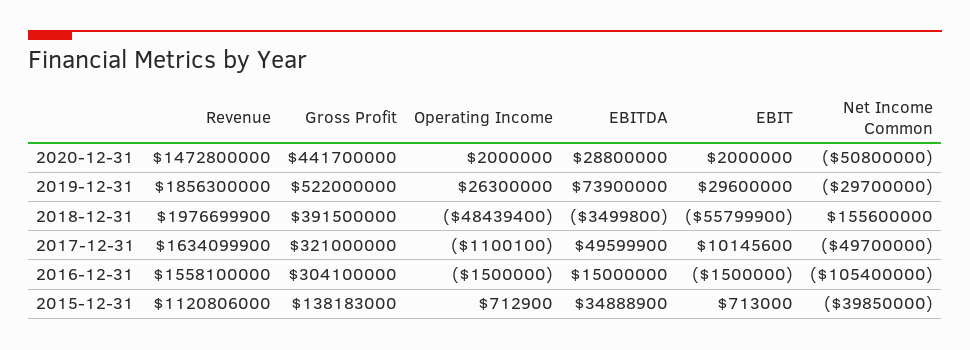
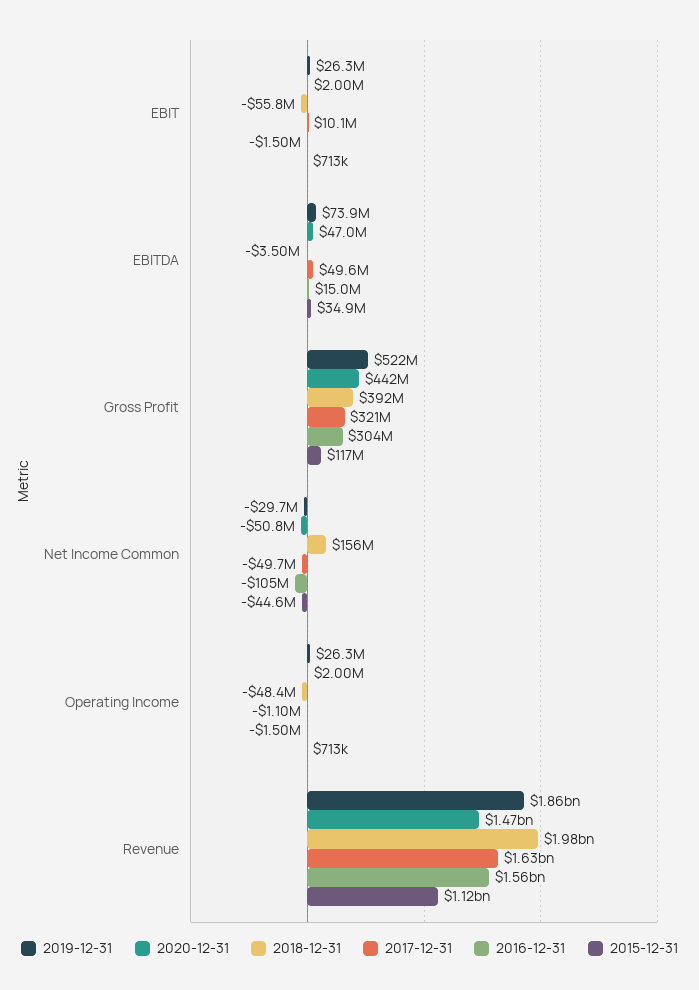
2020-12-31, EBITDA: 28800000 -> 47000000
2019-12-31, EBIT: 29600000 -> 26300000
2015-12-31, Gross Profit: 138183000 -> 117000000
2015-12-31, Net Income Common: -39850000 -> -44600000

